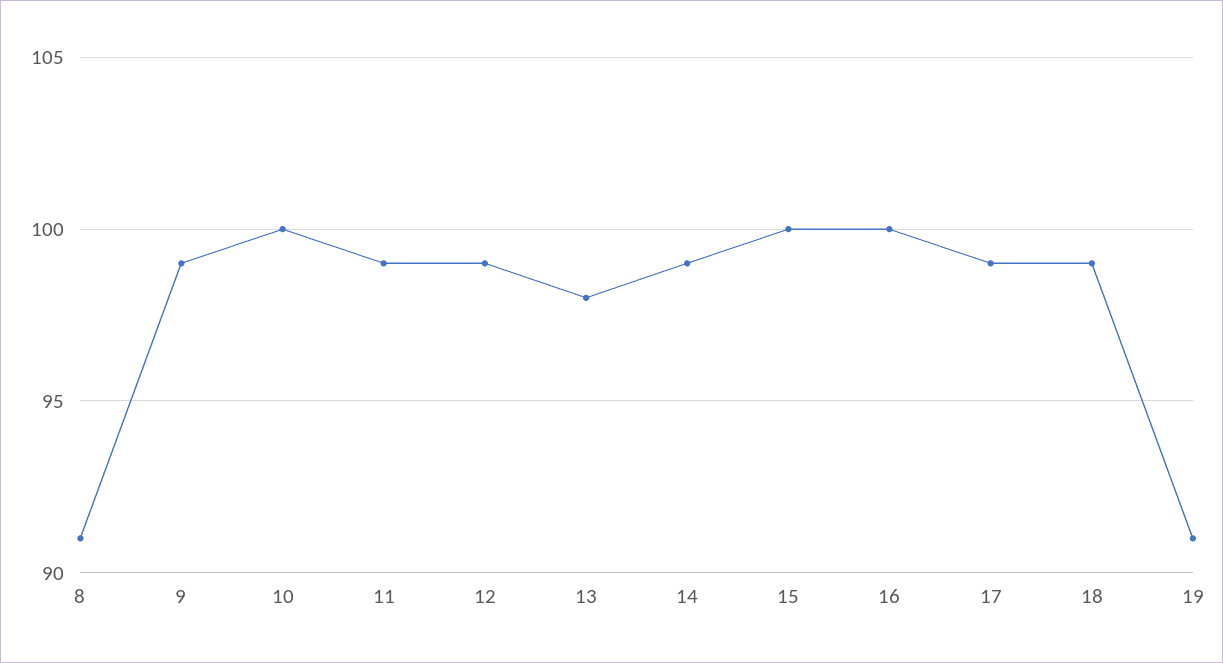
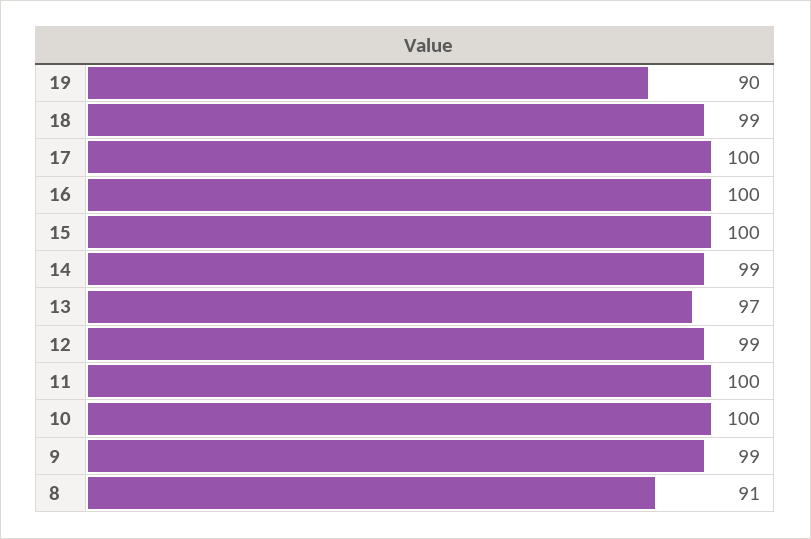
11: 99 -> 100
13: 98 -> 97
17: 99 -> 100
19: 91 -> 90

